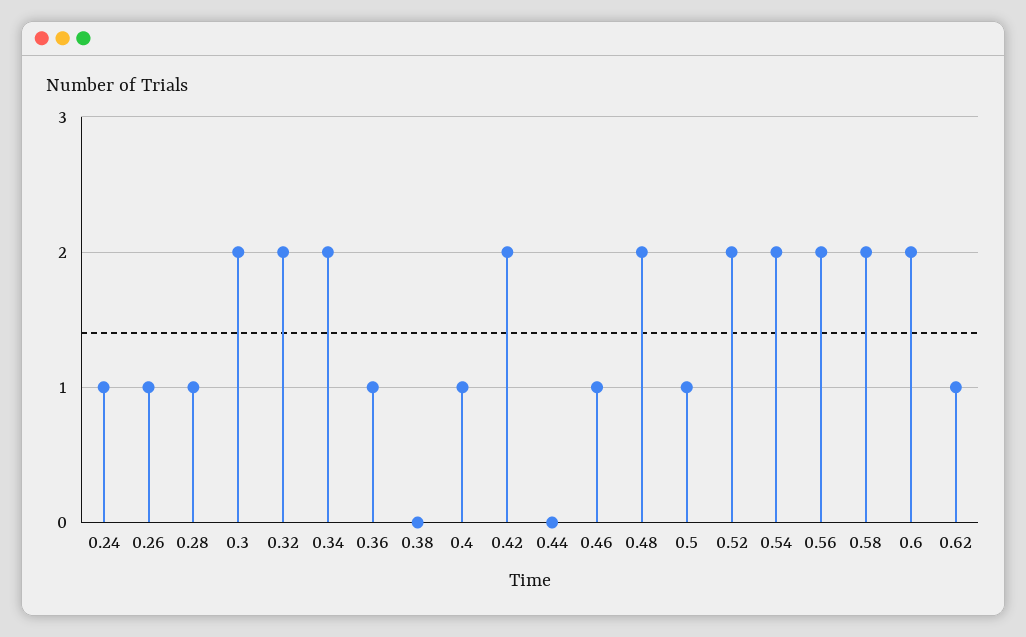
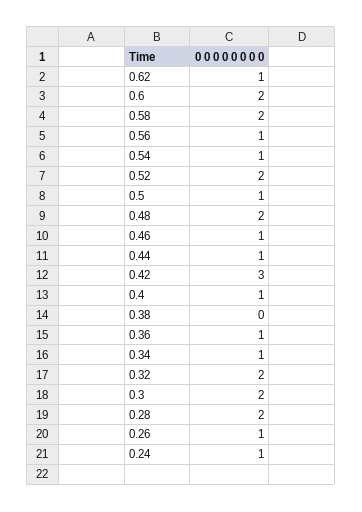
0.28: 1 -> 2
0.34: 2 -> 1
0.42: 2 -> 3
0.44: 0 -> 1
0.54: 2 -> 1
0.56: 2 -> 1

